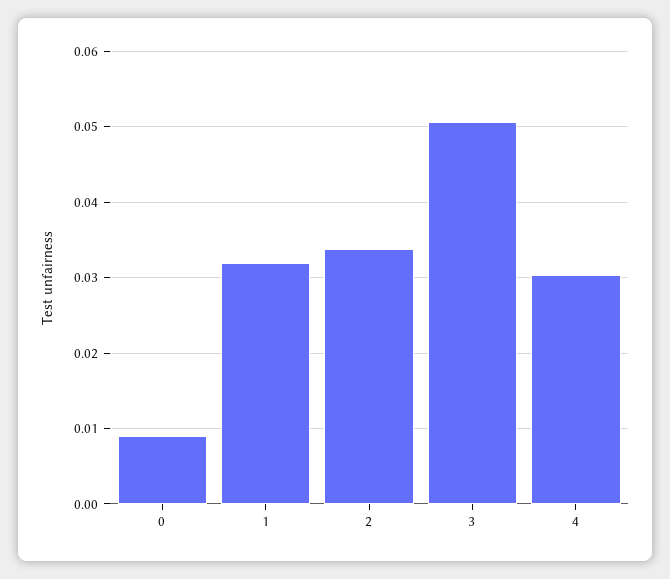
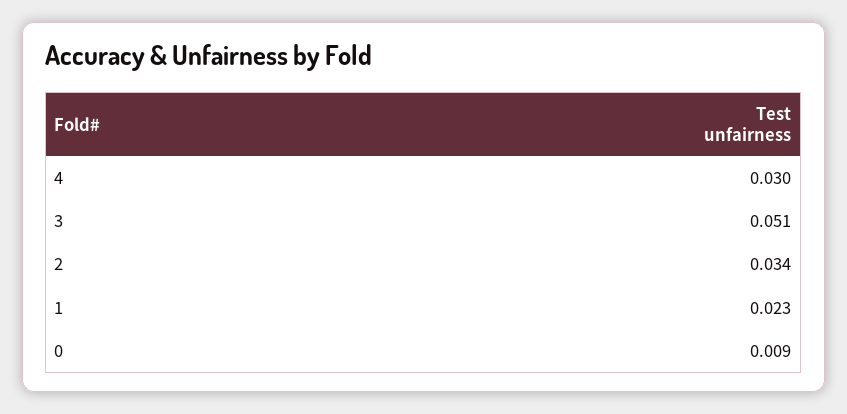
1: 0.032 -> 0.023

